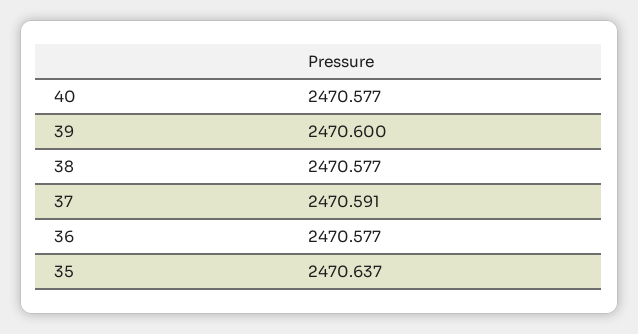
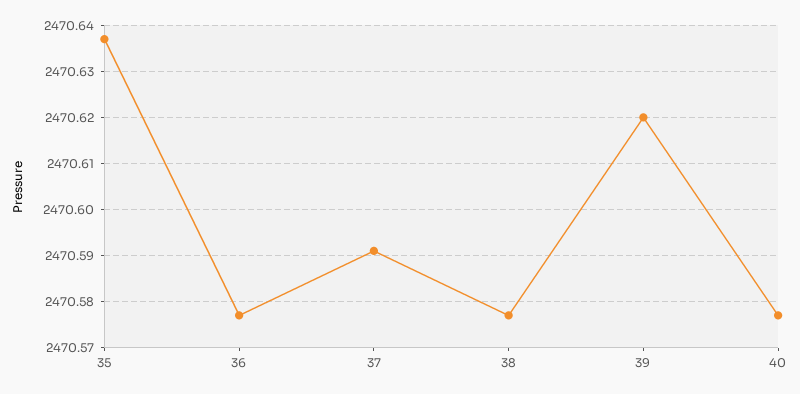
39: 2470.6 -> 2470.62

